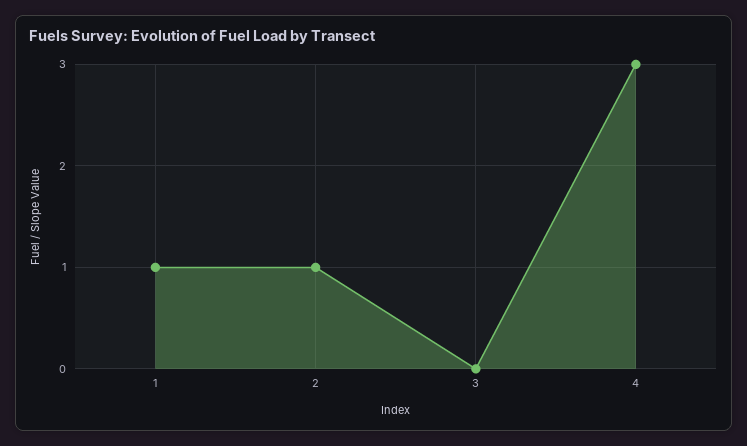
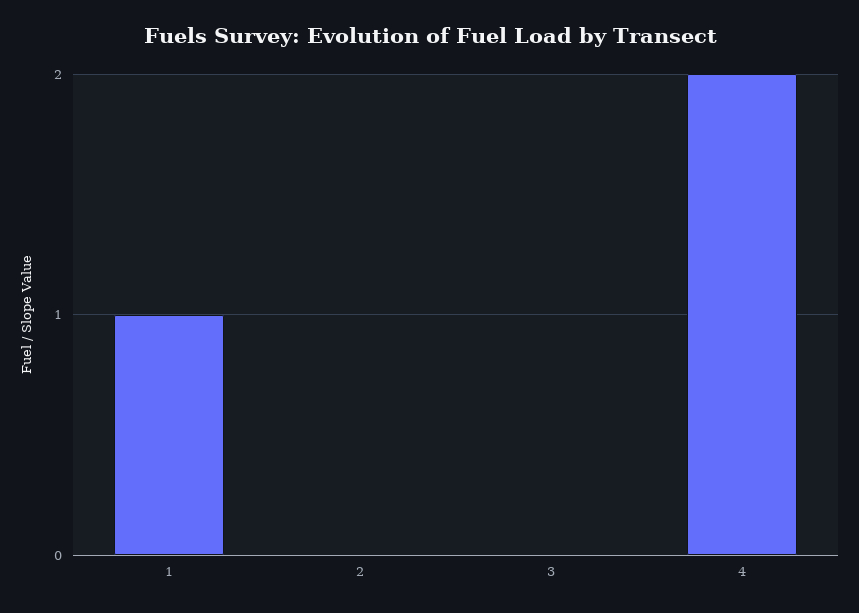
2: 1 -> 0
4: 3 -> 2

